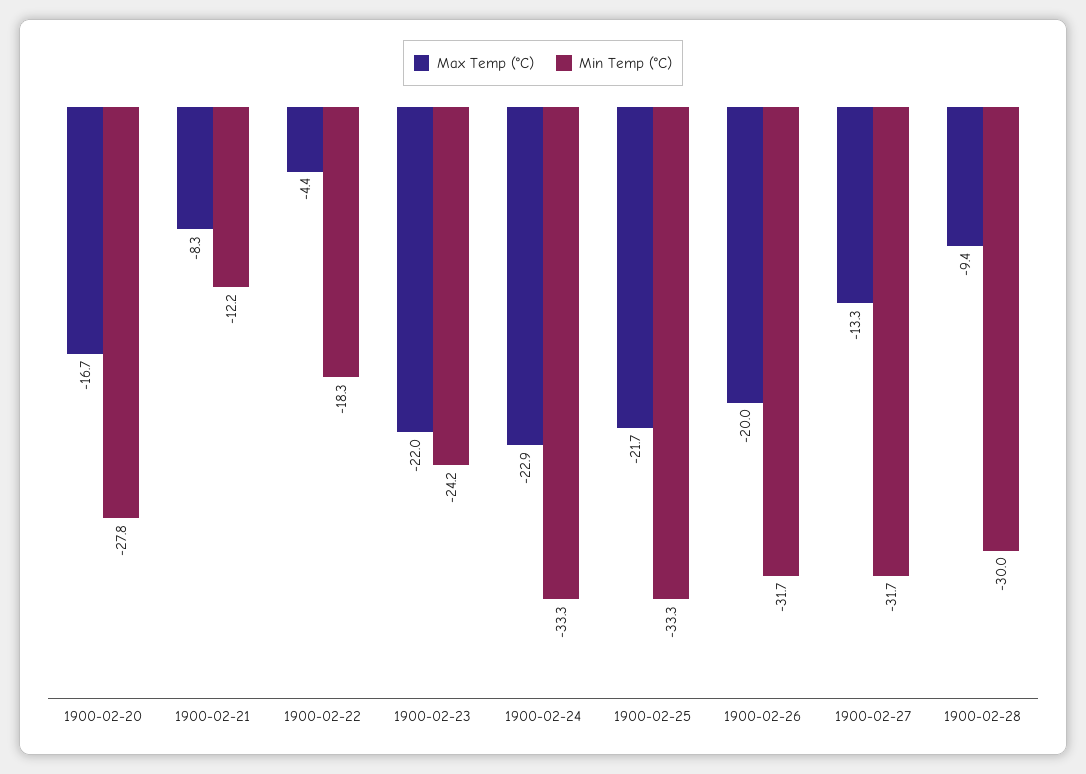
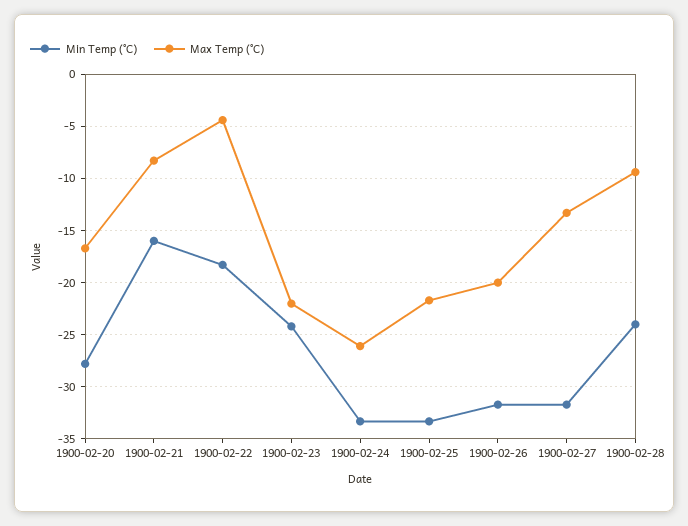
Min Temp (°C), 1900-02-21: -12.2 -> -16
Max Temp (°C), 1900-02-24: -22.9 -> -26
Min Temp (°C), 1900-02-28: -30 -> -24

